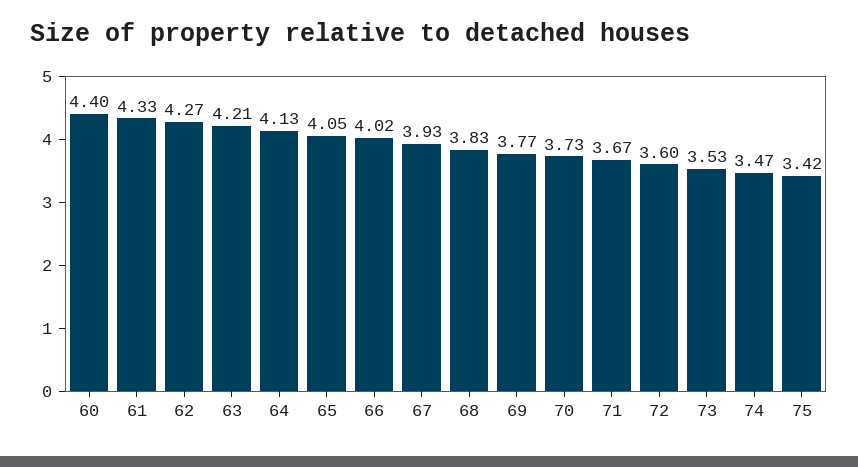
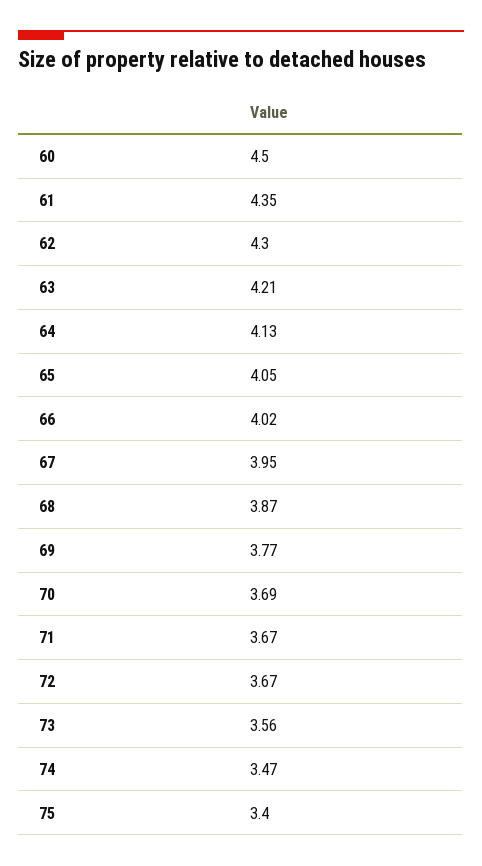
60: 4.4 -> 4.5
61: 4.33 -> 4.35
62: 4.27 -> 4.3
67: 3.93 -> 3.95
68: 3.83 -> 3.87
70: 3.73 -> 3.69
72: 3.6 -> 3.67
73: 3.53 -> 3.56
75: 3.42 -> 3.4

